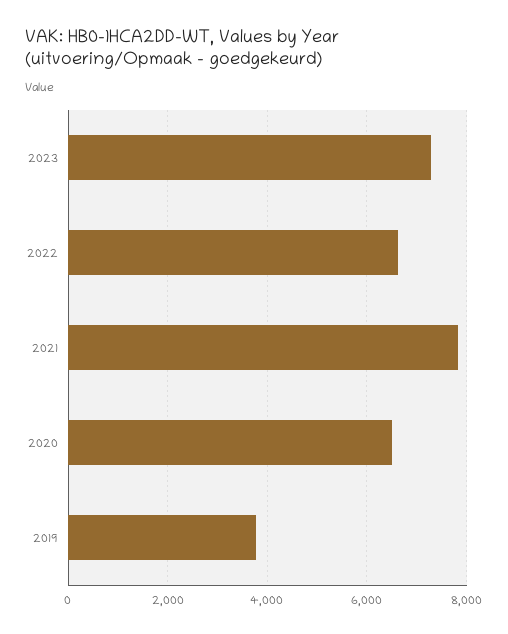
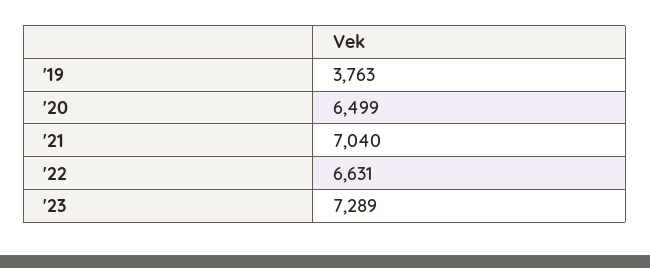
2021: 7800 -> 7040

